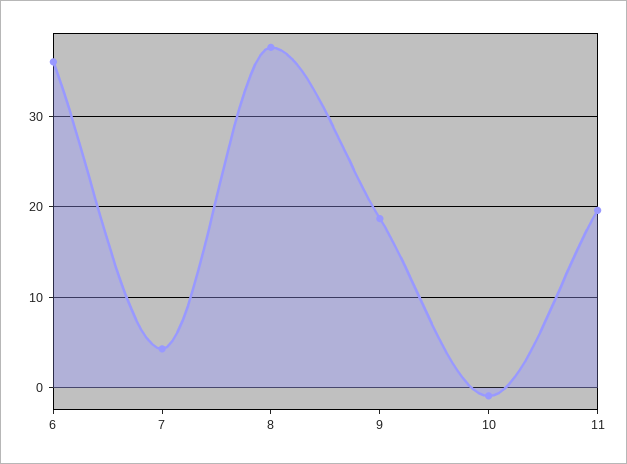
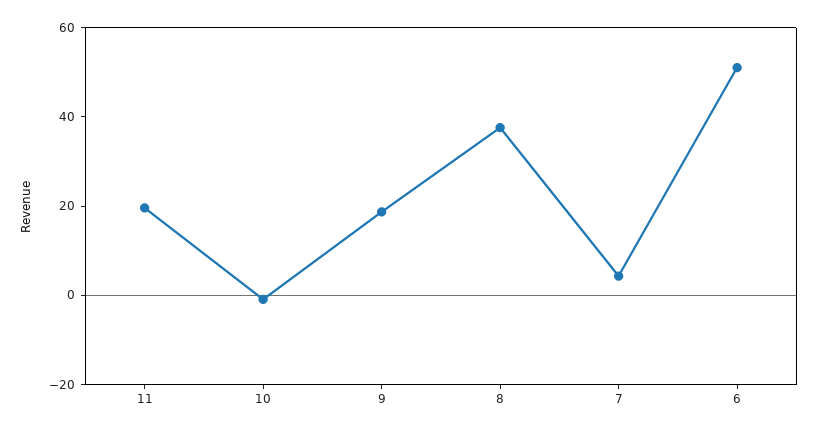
6: 36 -> 50

